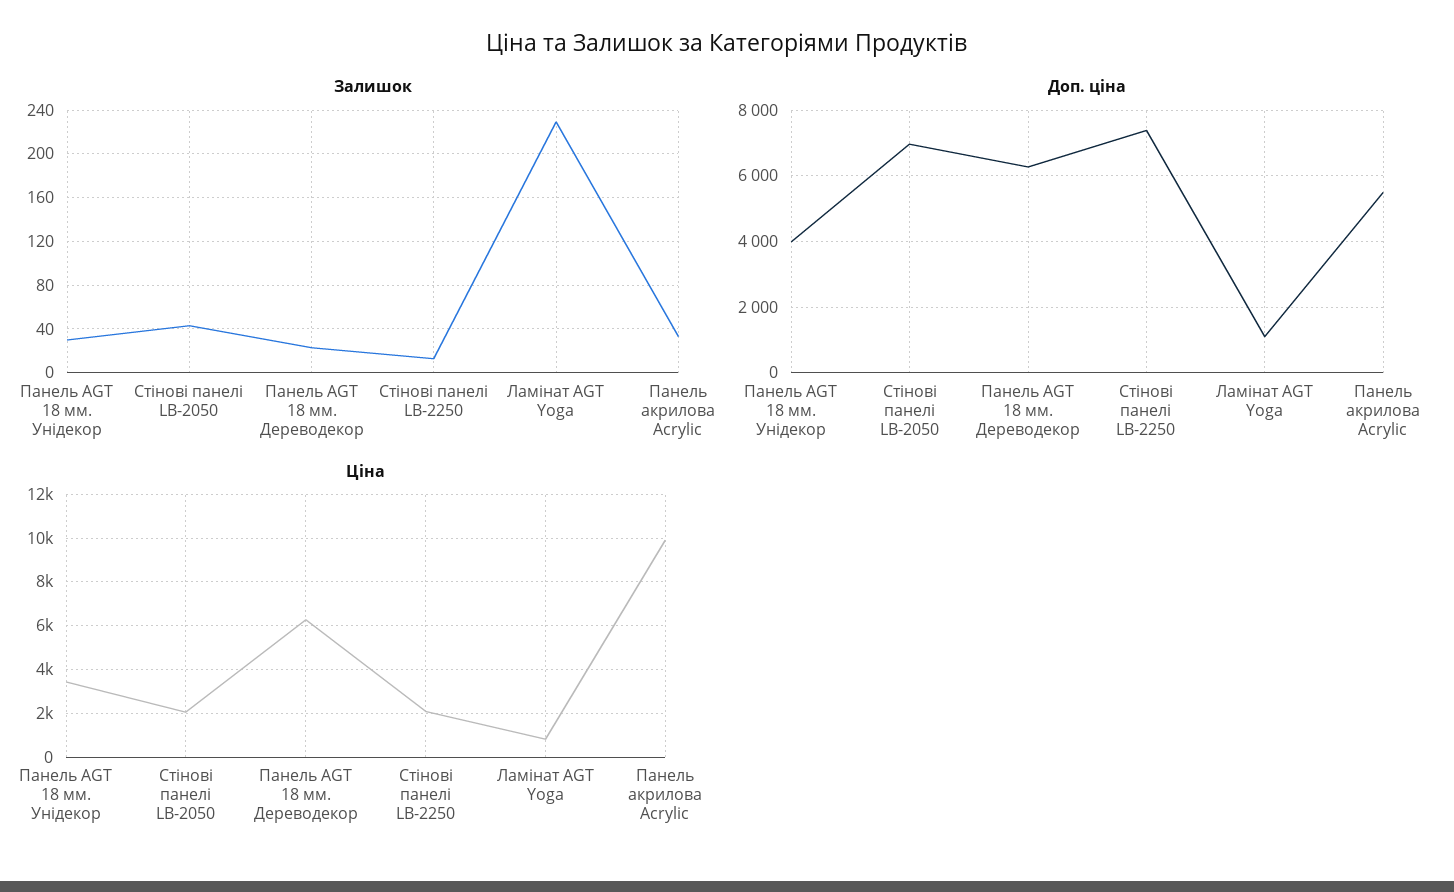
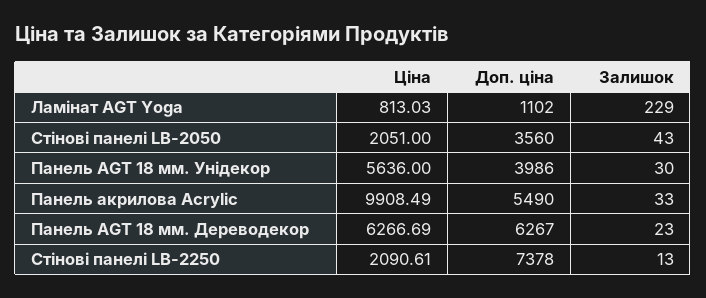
Доп. ціна, Стінові панелі LB-2050: 7000 -> 3560
Ціна, Панель AGT 18 мм. Унідекор: 3500 -> 5636

